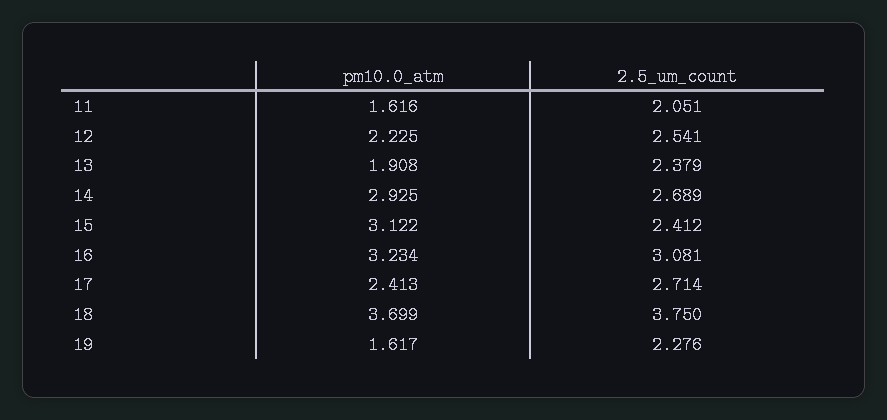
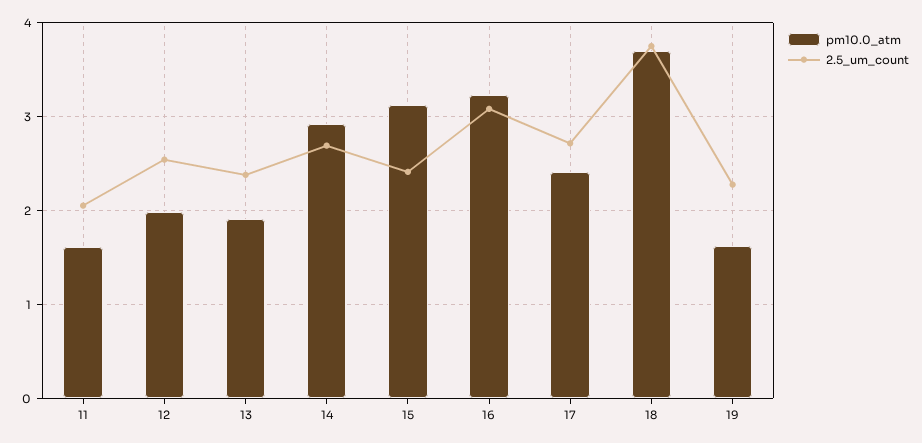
pm10.0_atm, 12: 2.225 -> 2

